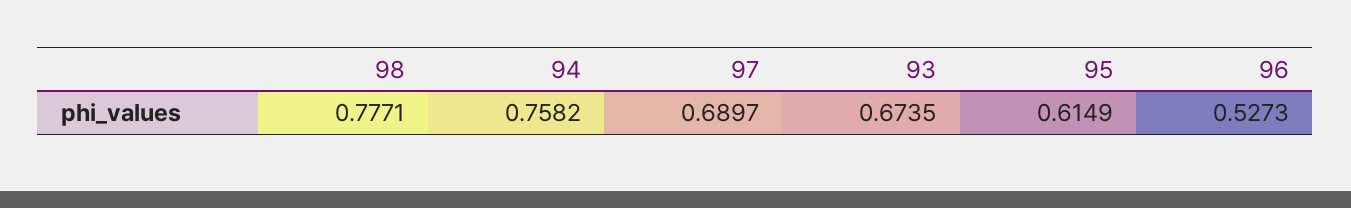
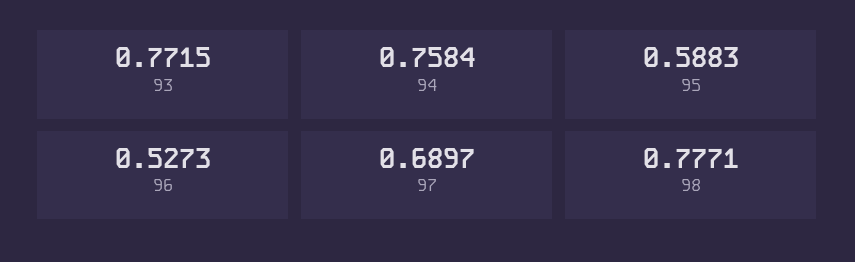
94: 0.7582 -> 0.7584
93: 0.6735 -> 0.7715
95: 0.6149 -> 0.5883

